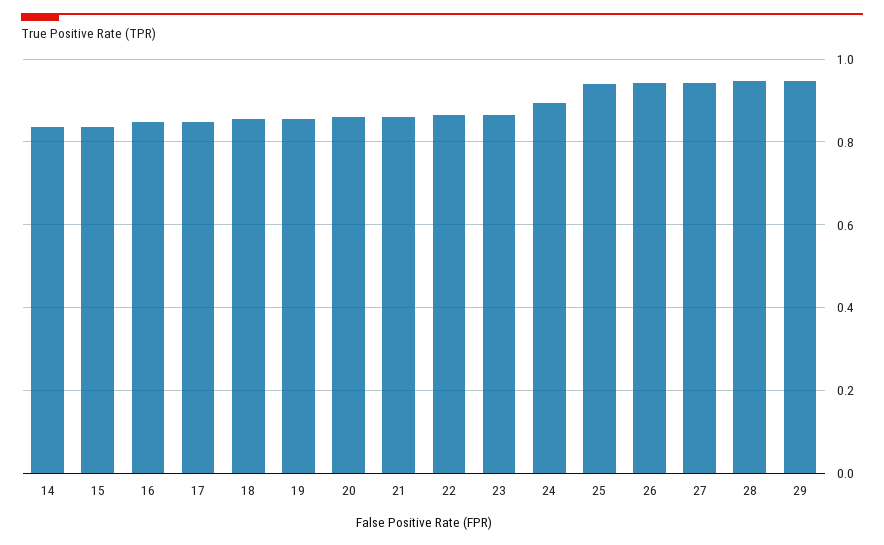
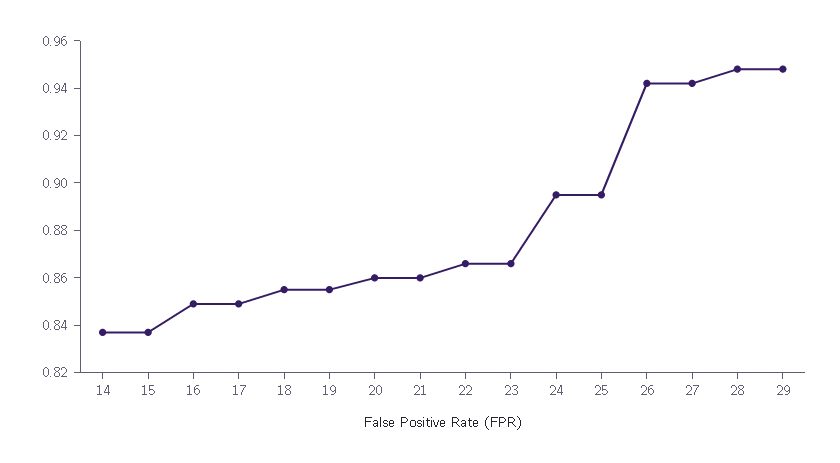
25: 0.94 -> 0.895

